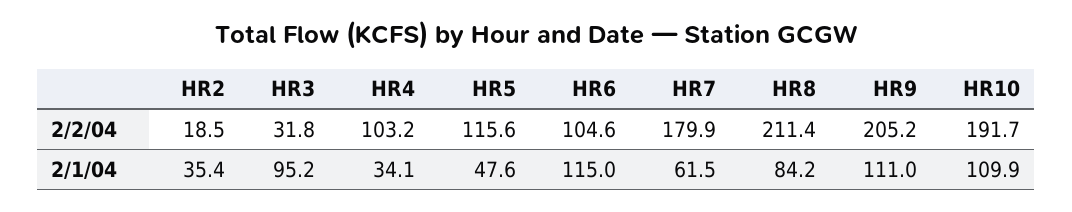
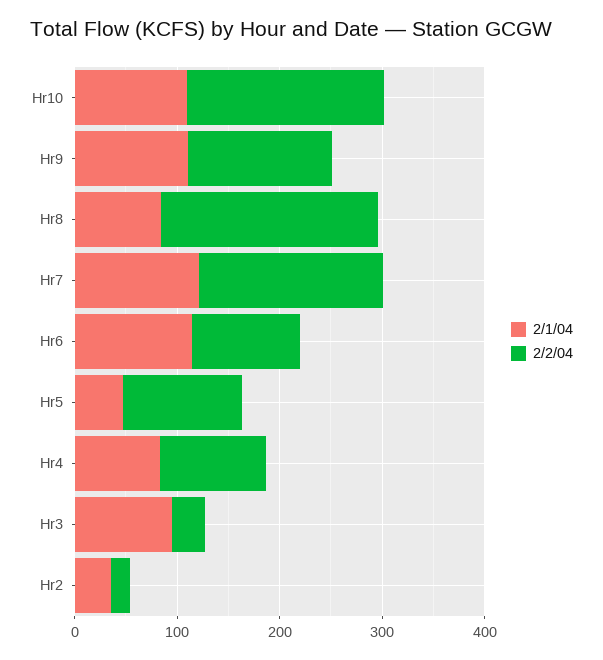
2/2/04, HR9: 205.2 -> 140
2/1/04, HR4: 34.1 -> 80
2/1/04, HR7: 61.5 -> 120

